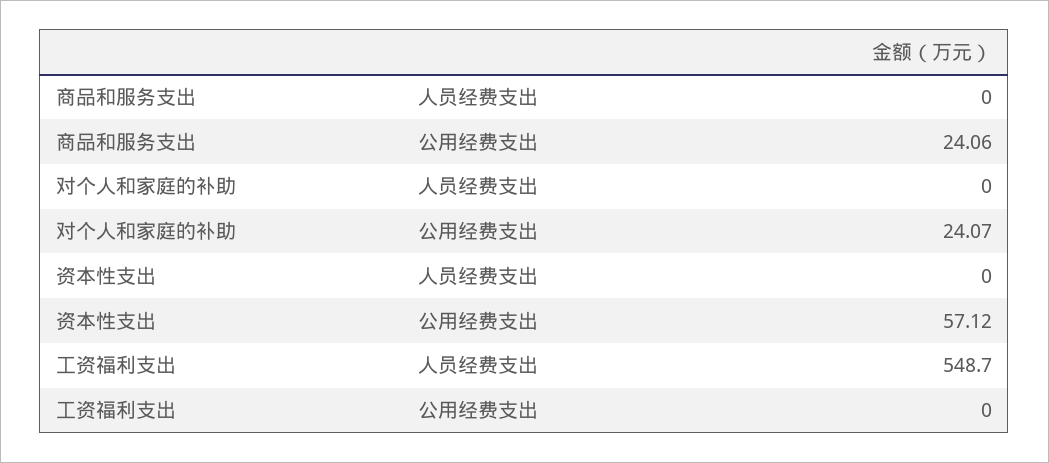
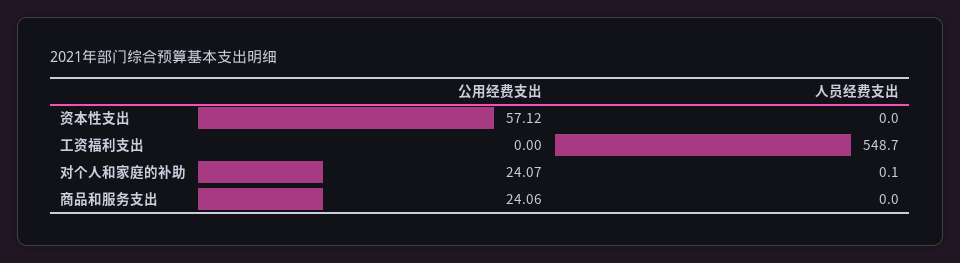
对个人和家庭的补助, 人员经费支出: 0 -> 0.1

